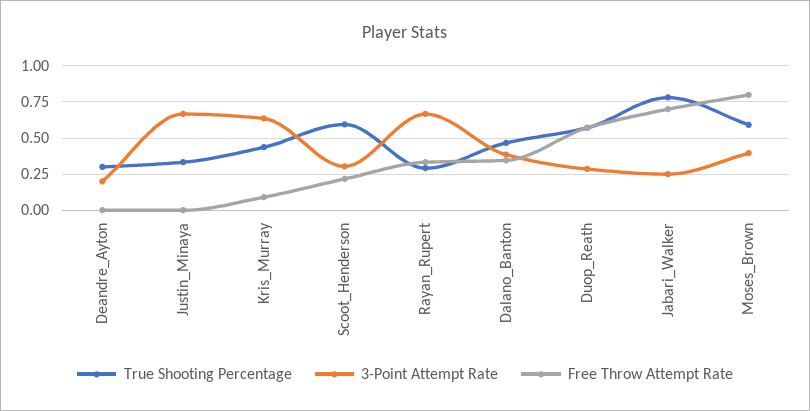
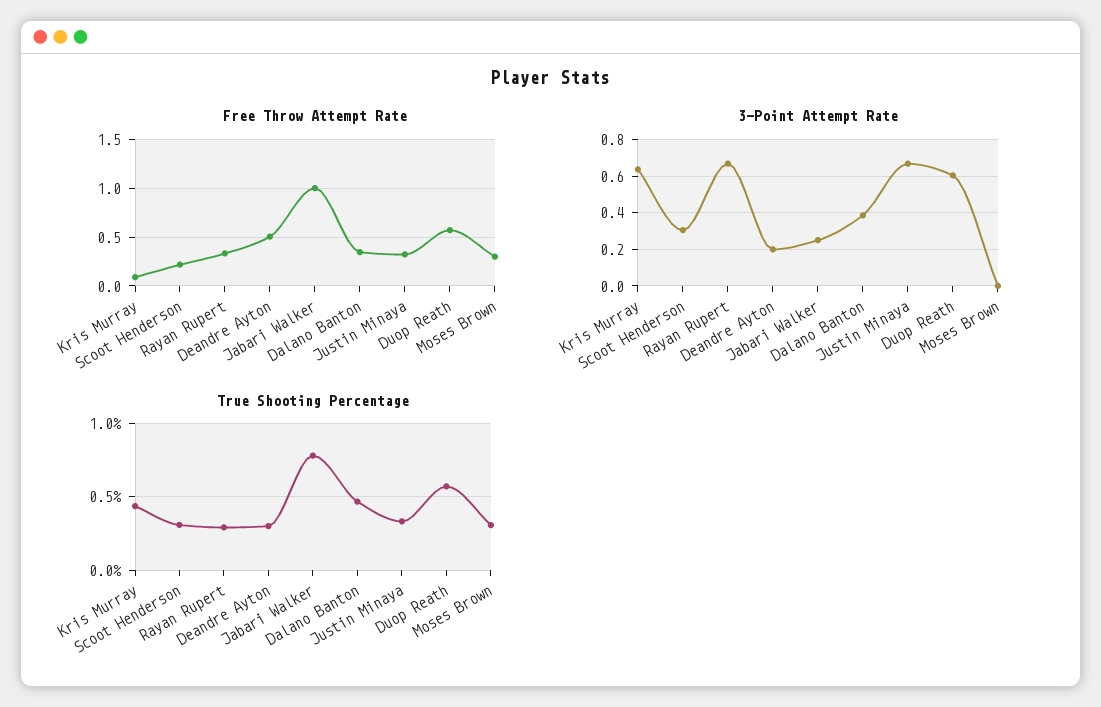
Free Throw Attempt Rate, Deandre_Ayton: 0 -> 0.5
Free Throw Attempt Rate, Justin_Minaya: 0 -> 0.3
True Shooting Percentage, Scoot_Henderson: 0.6 -> 0.3
3-Point Attempt Rate, Duop_Reath: 0.3 -> 0.6
Free Throw Attempt Rate, Jabari_Walker: 0.7 -> 1
True Shooting Percentage, Moses_Brown: 0.6 -> 0.3
3-Point Attempt Rate, Moses_Brown: 0.4 -> 0
Free Throw Attempt Rate, Moses_Brown: 0.8 -> 0.3

